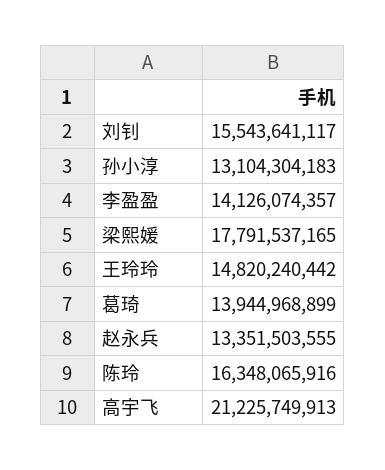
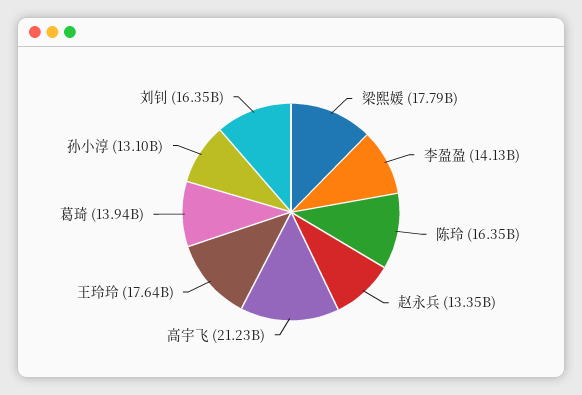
刘钊: 15543641117 -> 16350000000
王玲玲: 14820240442 -> 17640000000

